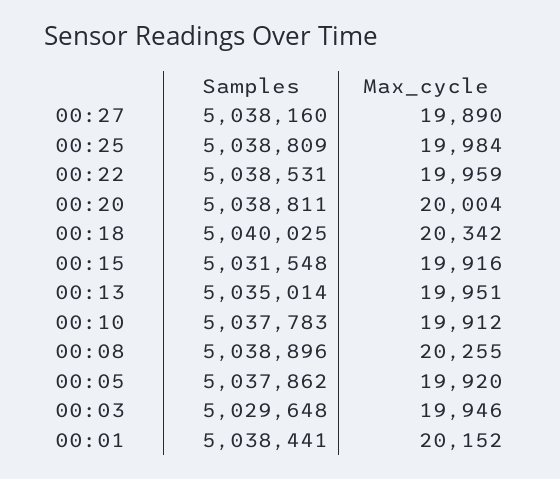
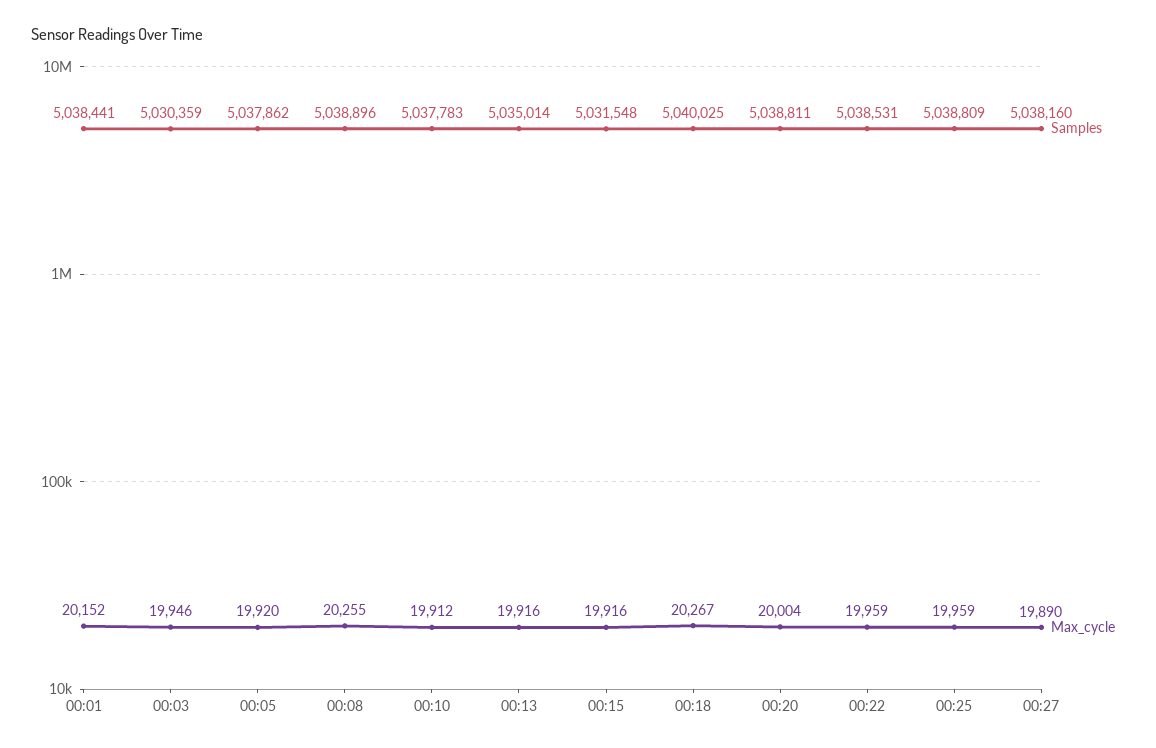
Max_cycle, 00:25: 19984 -> 19959
Max_cycle, 00:18: 20342 -> 20267
Max_cycle, 00:13: 19951 -> 19916
Samples, 00:03: 5029648 -> 5030359

